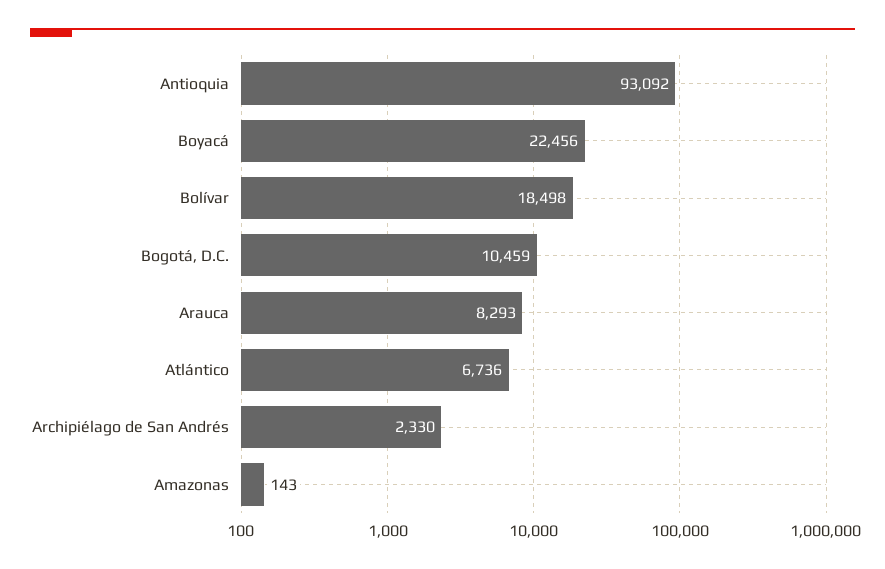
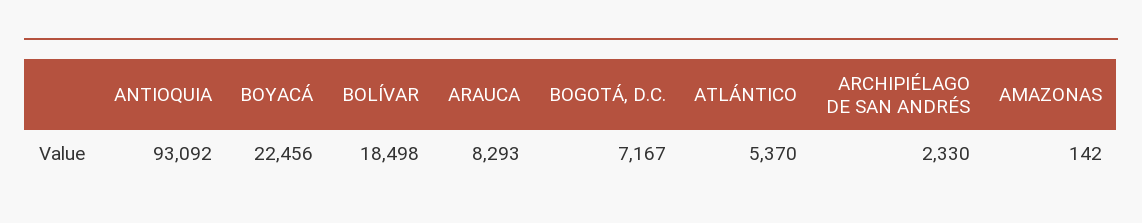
Bogotá, D.C.: 10459 -> 7167
Atlántico: 6736 -> 5370
Amazonas: 143 -> 142

